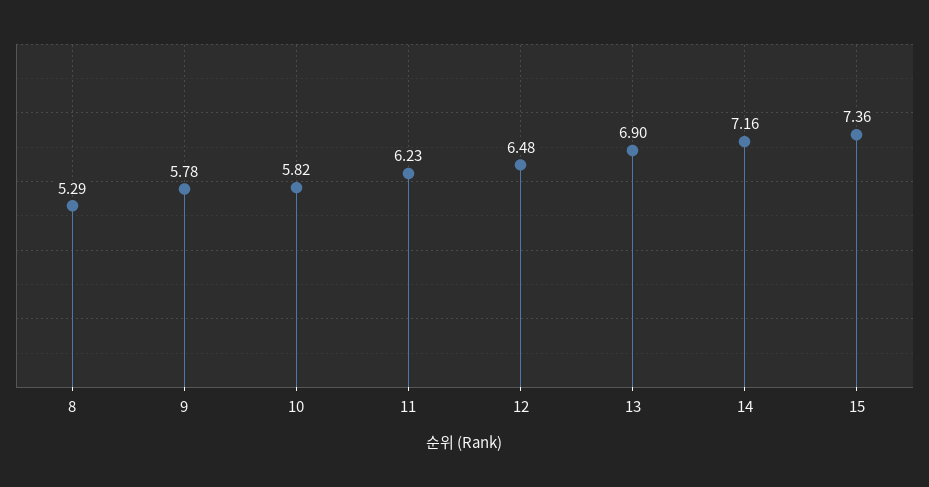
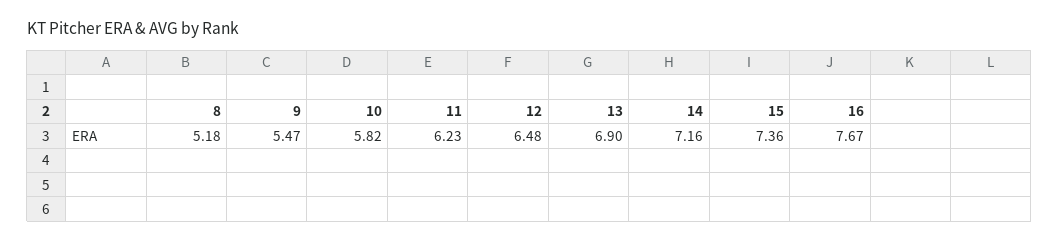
8: 5.29 -> 5.18
9: 5.78 -> 5.47
16: none -> 7.67

